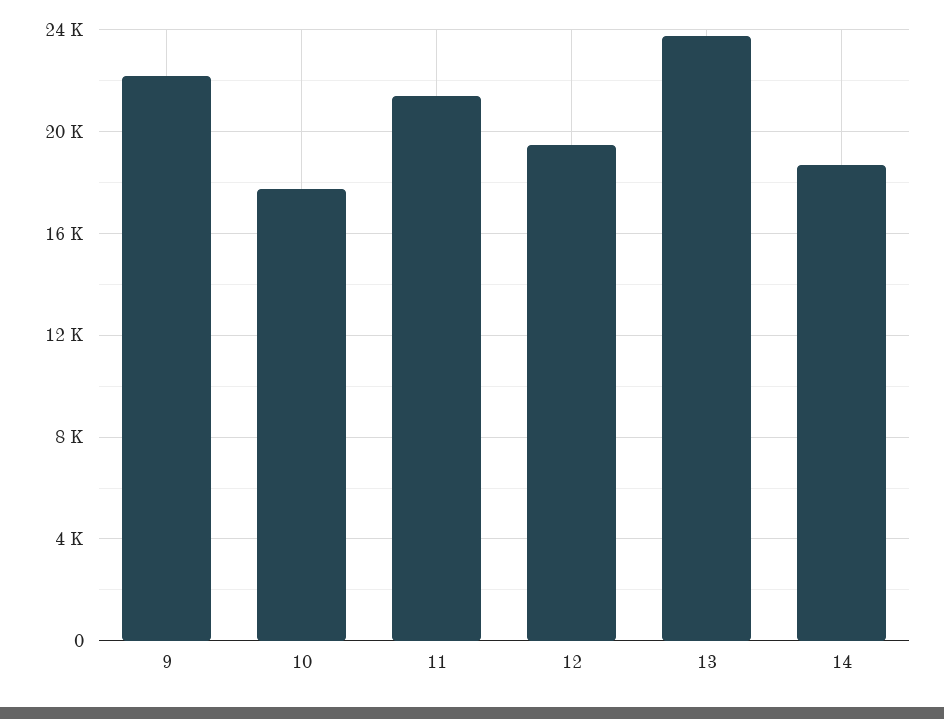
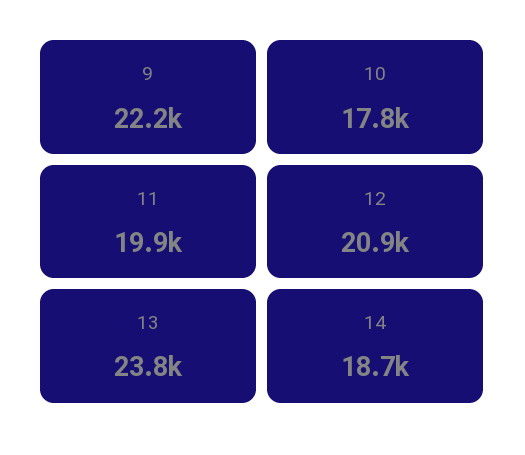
11: 21500 -> 19900
12: 19500 -> 20900

